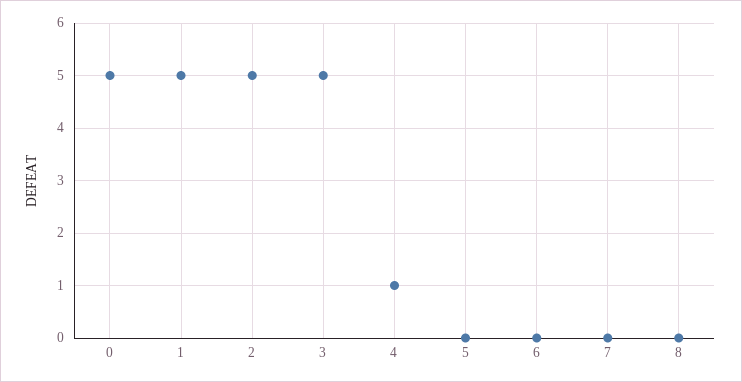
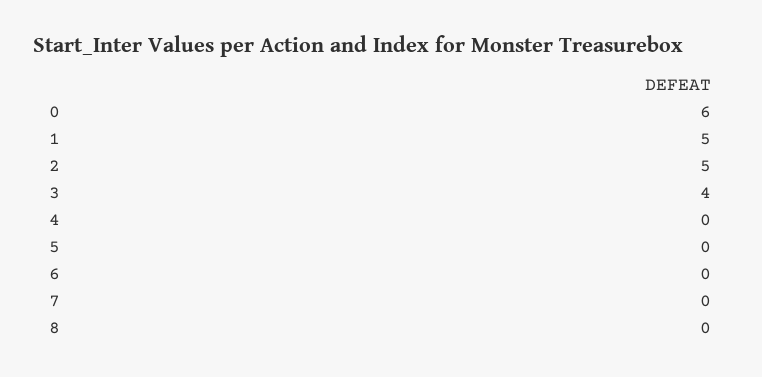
0: 5 -> 6
3: 5 -> 4
4: 1 -> 0

